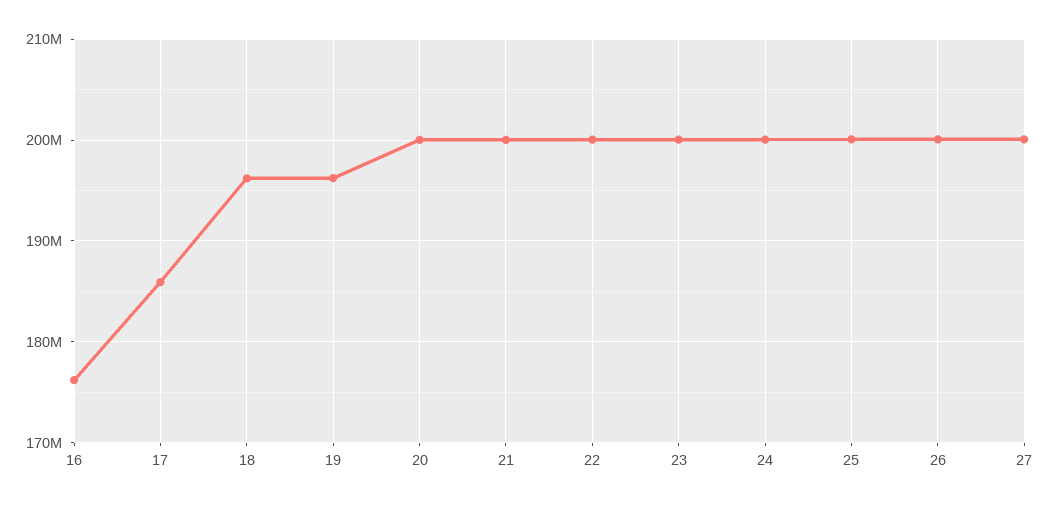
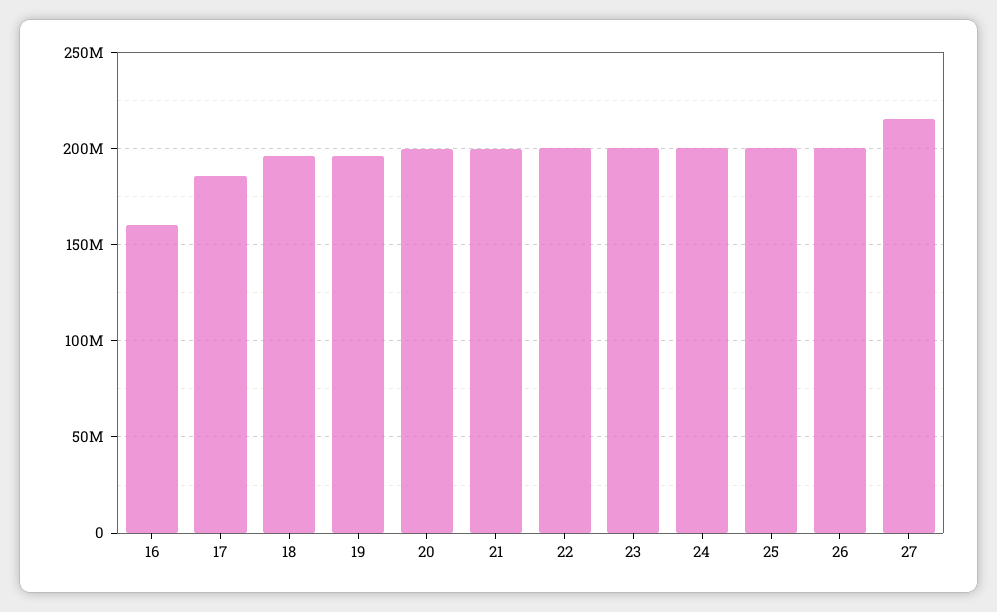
16: 176000000 -> 160000000
27: 200000000 -> 215000000

